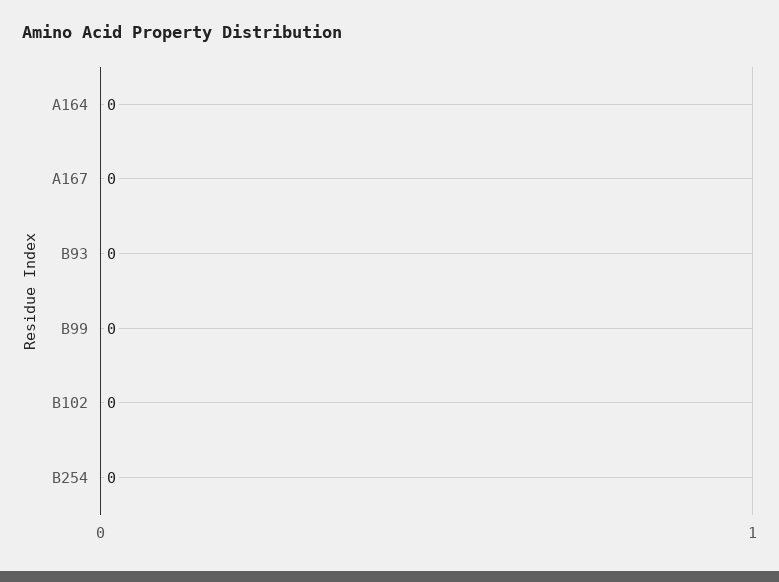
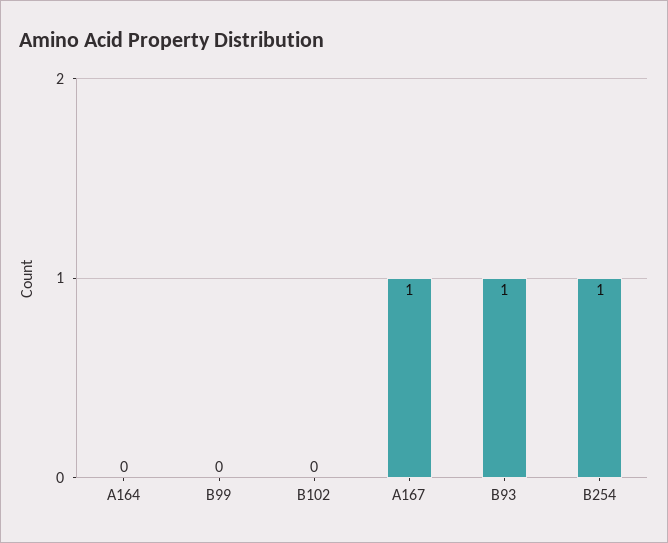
A167: 0 -> 1
B93: 0 -> 1
B254: 0 -> 1

